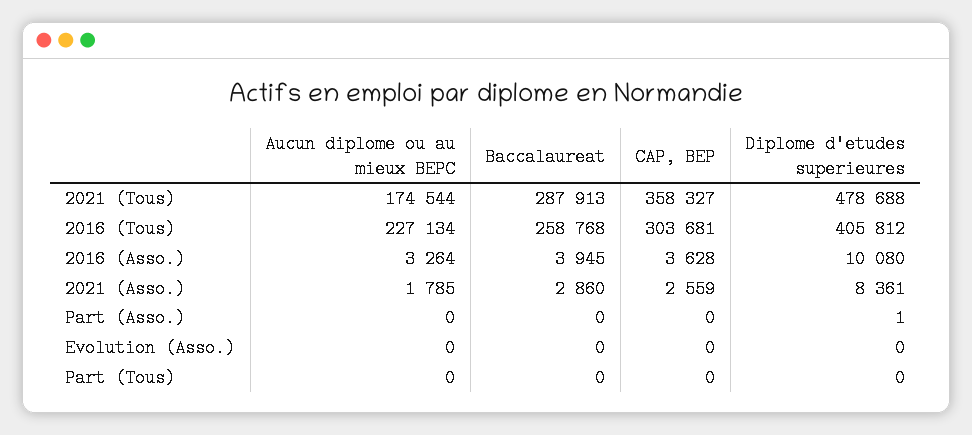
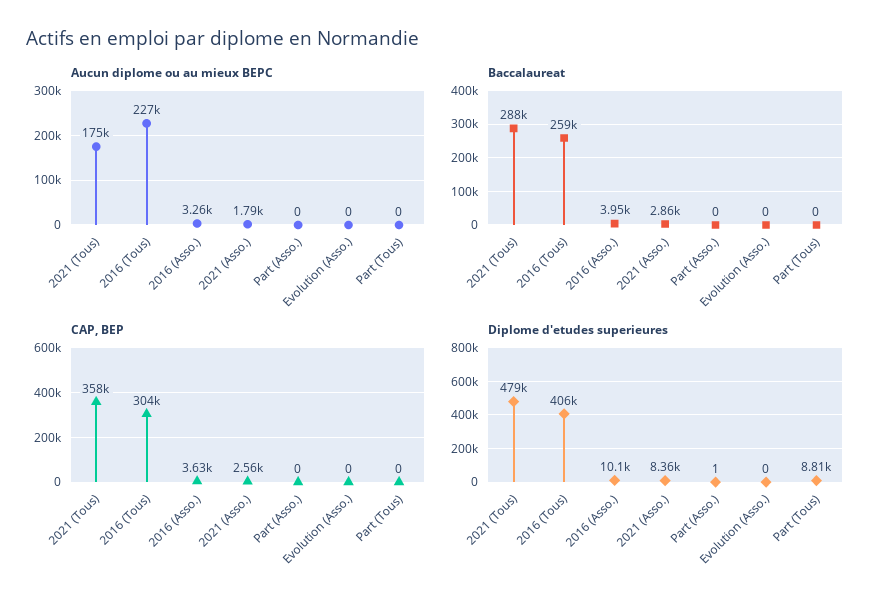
Diplome d'etudes superieures, Part (Tous): 0 -> 8810

